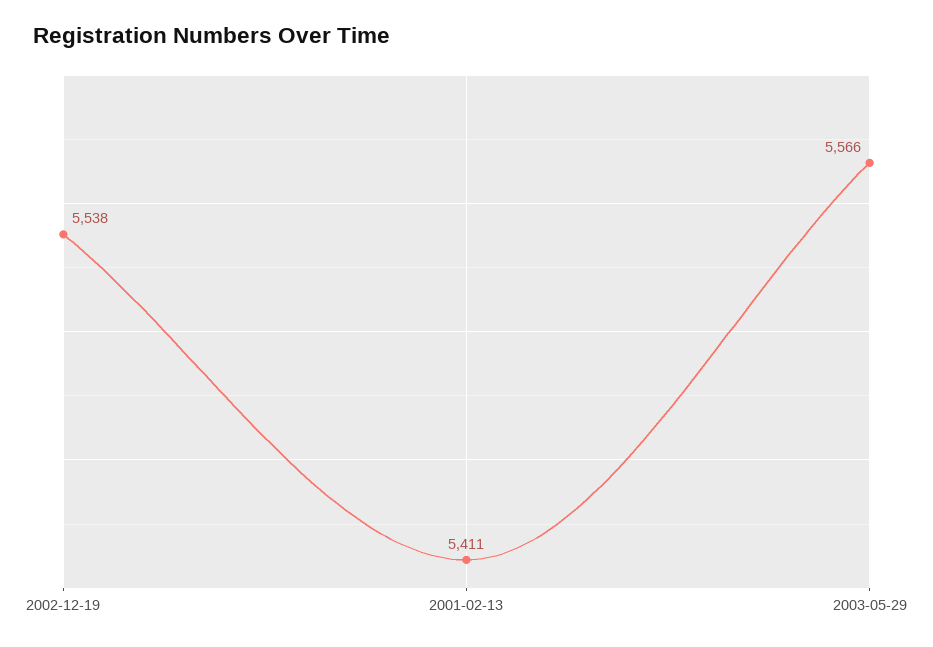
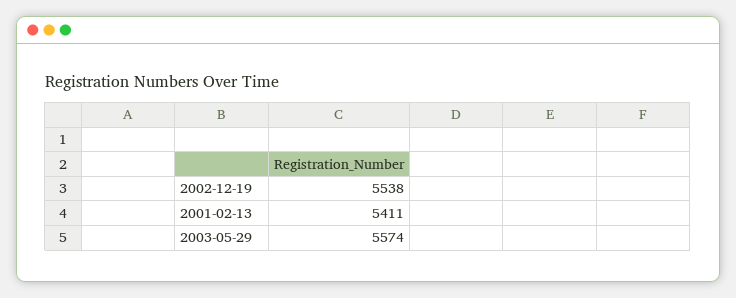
2003-05-29: 5566 -> 5574

